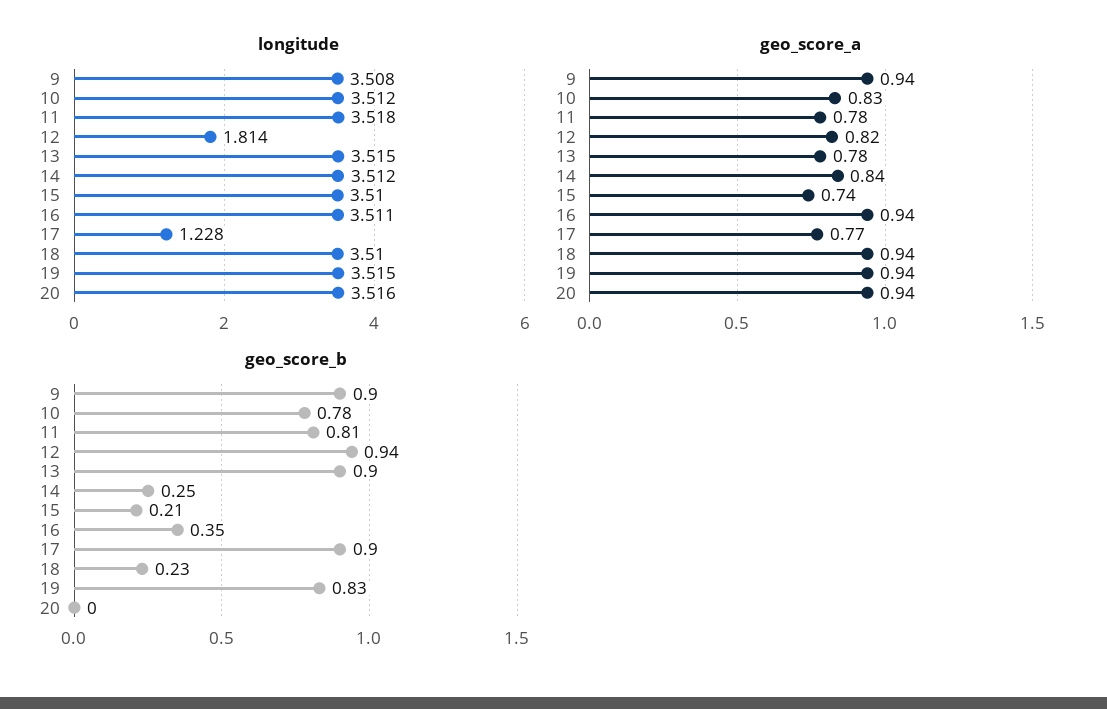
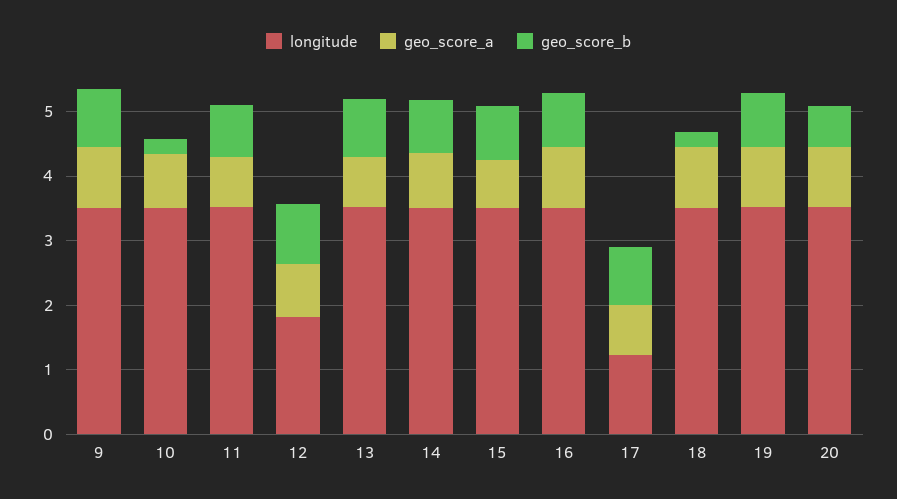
geo_score_b, 10: 0.78 -> 0.2
geo_score_b, 14: 0.25 -> 0.8
geo_score_b, 15: 0.21 -> 0.8
geo_score_b, 16: 0.35 -> 0.8
geo_score_b, 20: 0 -> 0.6

